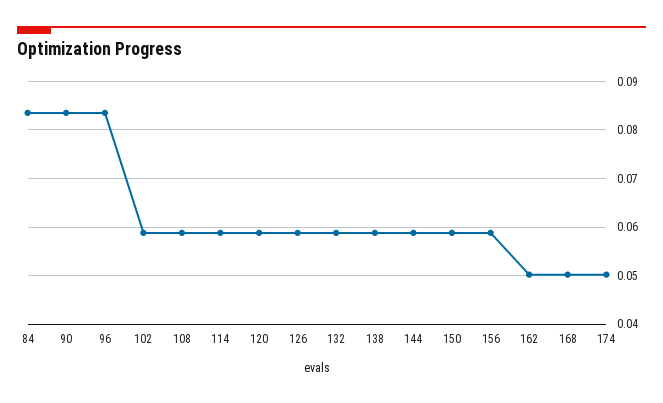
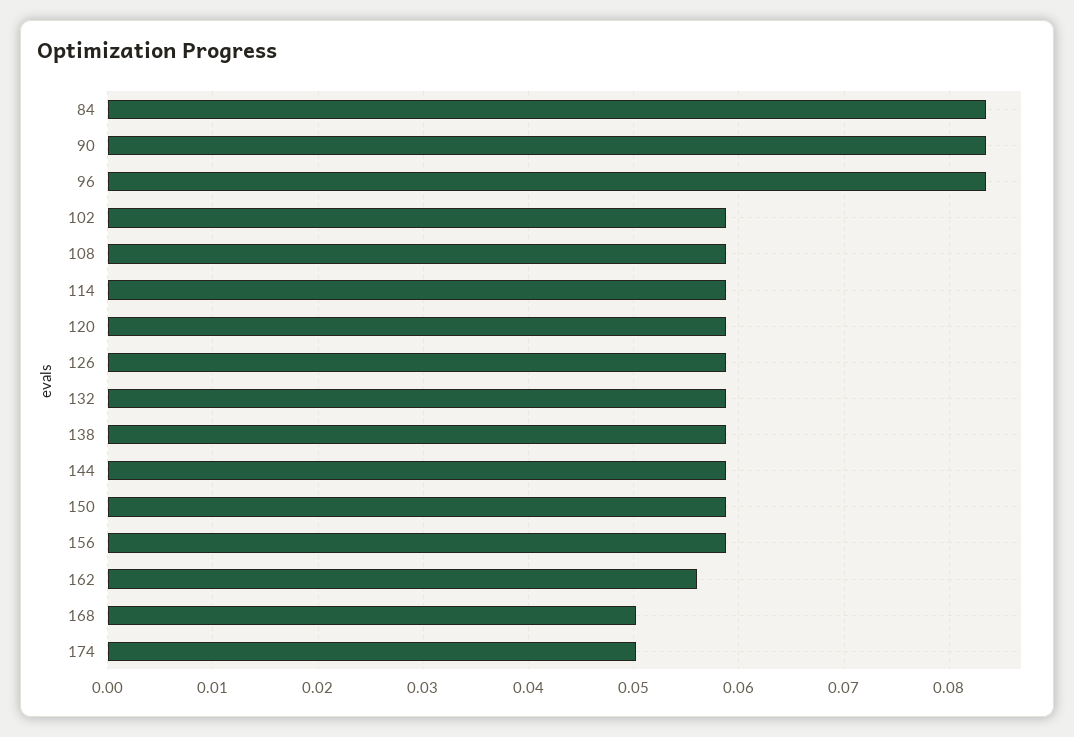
162: 0.05 -> 0.056

